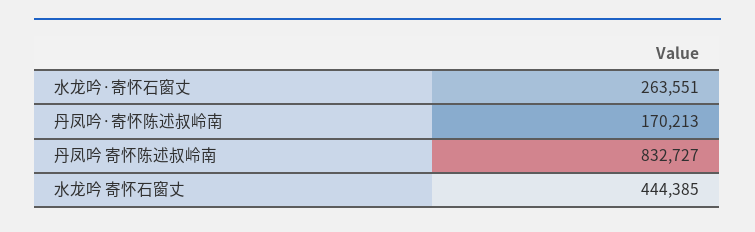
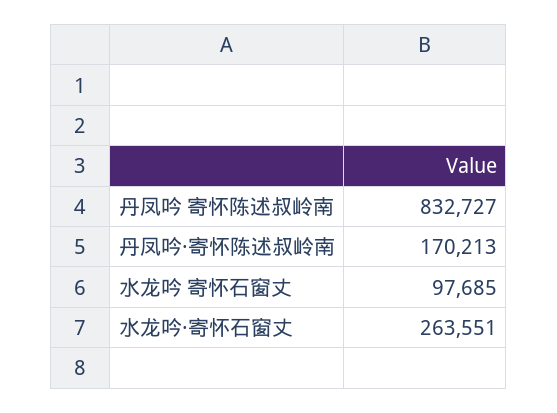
水龙吟 寄怀石窗丈: 444385 -> 97685

